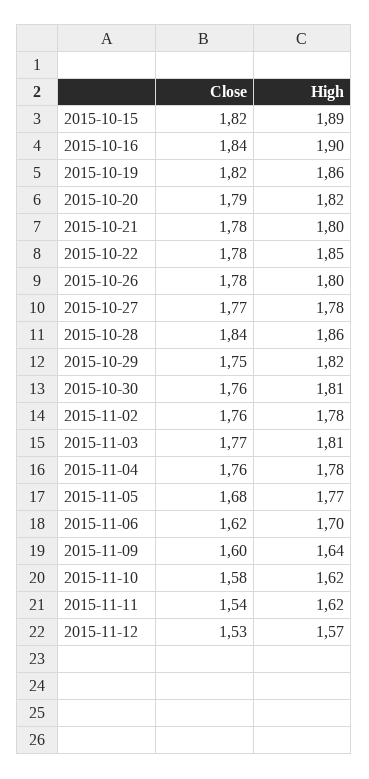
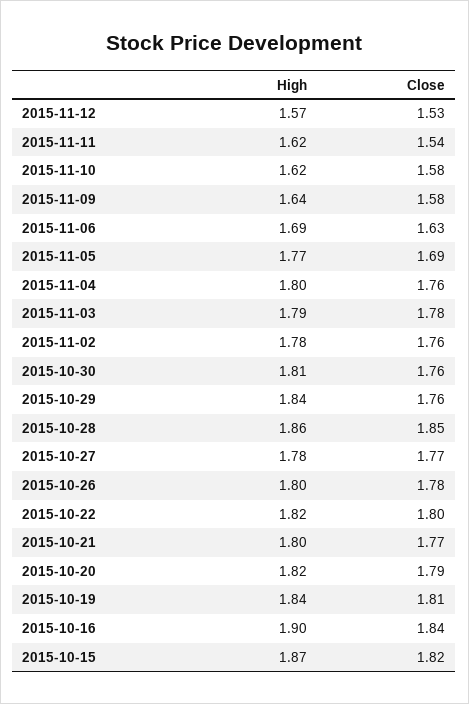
High, 2015-10-15: 1.89 -> 1.87
Close, 2015-10-19: 1.82 -> 1.81
High, 2015-10-19: 1.86 -> 1.84
Close, 2015-10-21: 1.78 -> 1.77
Close, 2015-10-22: 1.78 -> 1.8
High, 2015-10-22: 1.85 -> 1.82
Close, 2015-10-28: 1.84 -> 1.85
Close, 2015-10-29: 1.75 -> 1.76
High, 2015-10-29: 1.82 -> 1.84
Close, 2015-11-03: 1.77 -> 1.78
High, 2015-11-03: 1.81 -> 1.79
High, 2015-11-04: 1.78 -> 1.8
Close, 2015-11-05: 1.68 -> 1.69
Close, 2015-11-06: 1.62 -> 1.63
High, 2015-11-06: 1.7 -> 1.69
Close, 2015-11-09: 1.6 -> 1.58

